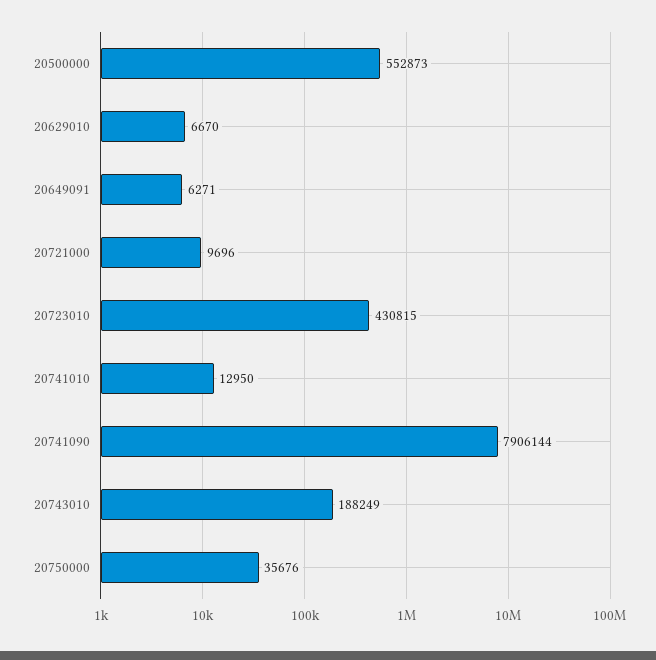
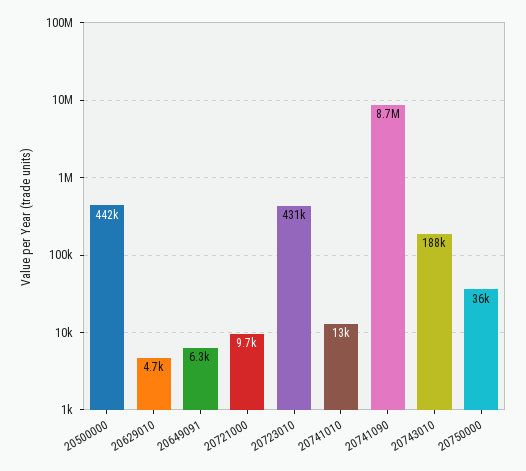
20500000: 552873 -> 442000
20629010: 6670 -> 4700
20741090: 7906144 -> 8700000

